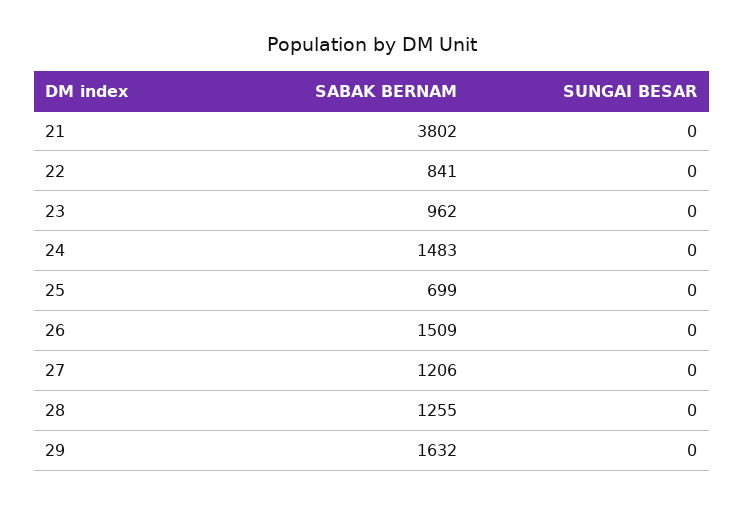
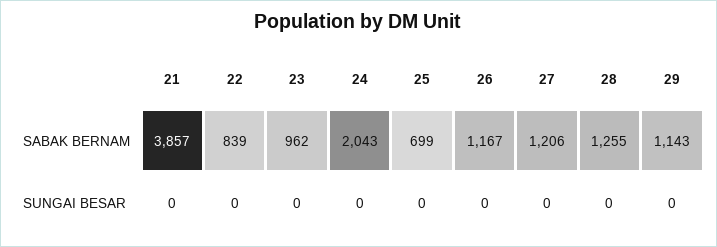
SABAK BERNAM, 21: 3802 -> 3857
SABAK BERNAM, 22: 841 -> 839
SABAK BERNAM, 24: 1483 -> 2043
SABAK BERNAM, 26: 1509 -> 1167
SABAK BERNAM, 29: 1632 -> 1143

